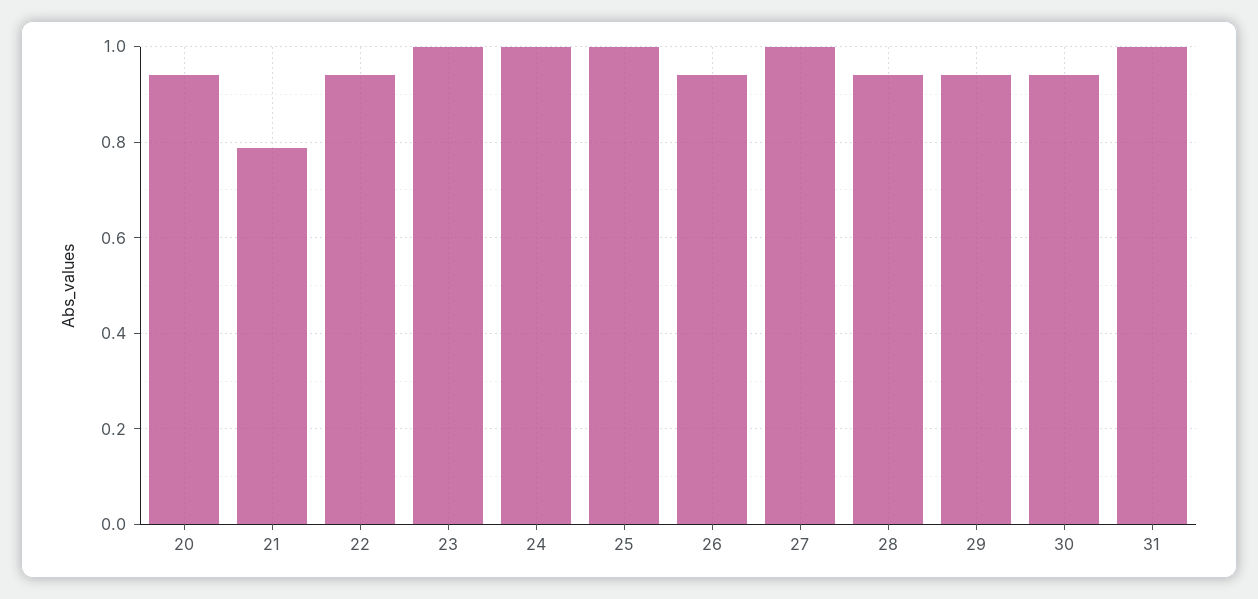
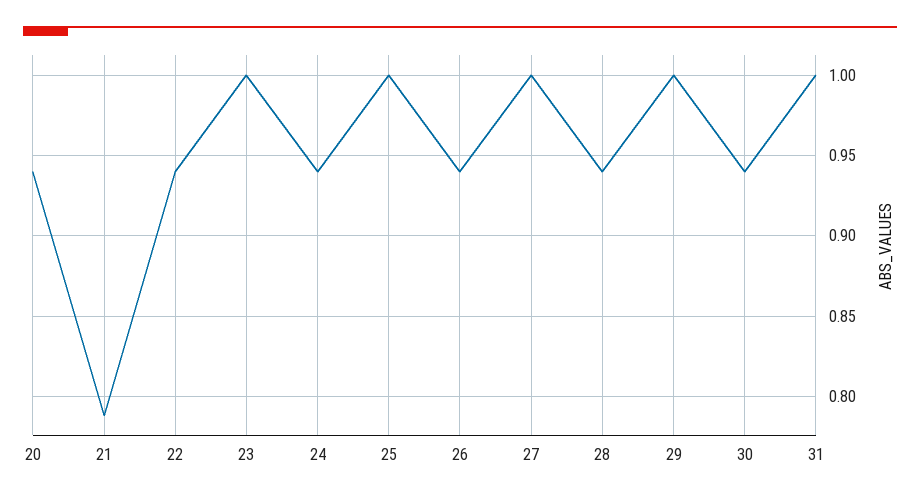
24: 1 -> 0.94
29: 0.94 -> 1

